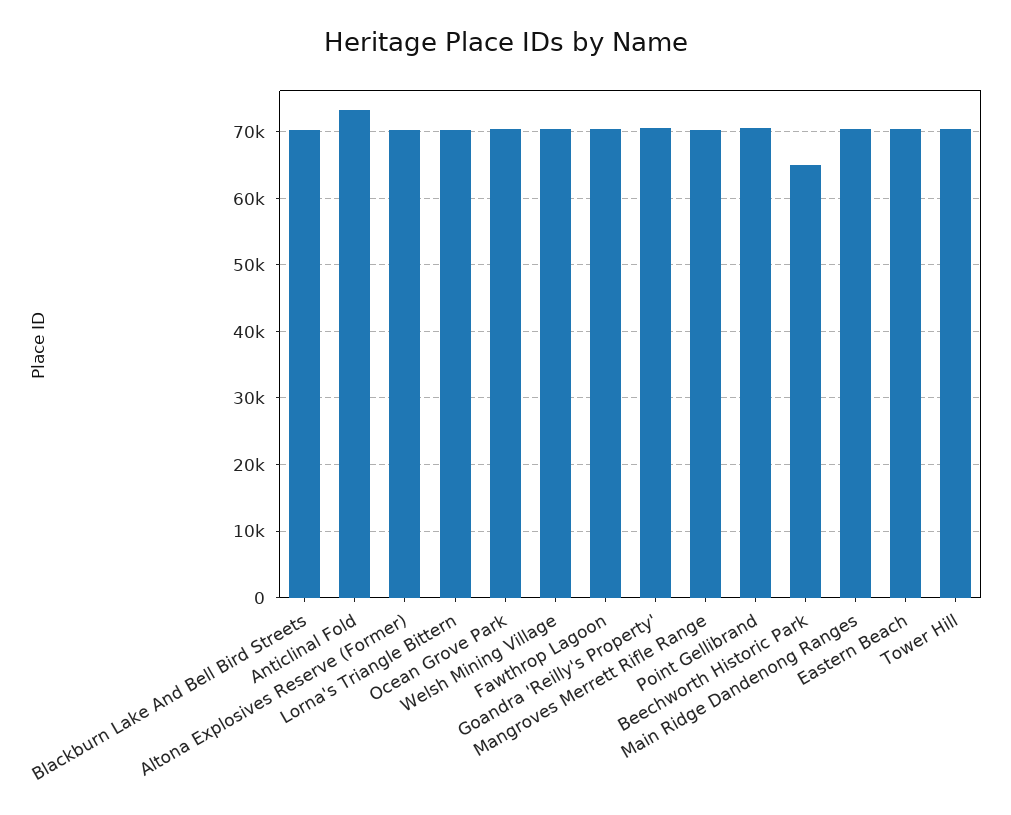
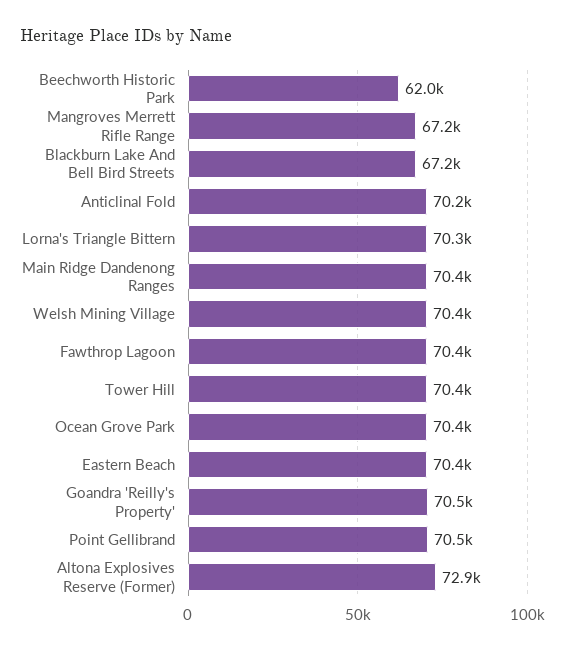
Blackburn Lake And Bell Bird Streets: 70000 -> 67200
Anticlinal Fold: 73000 -> 70200
Altona Explosives Reserve (Former): 70000 -> 72900
Mangroves Merrett Rifle Range: 70000 -> 67200
Beechworth Historic Park: 65000 -> 62000

